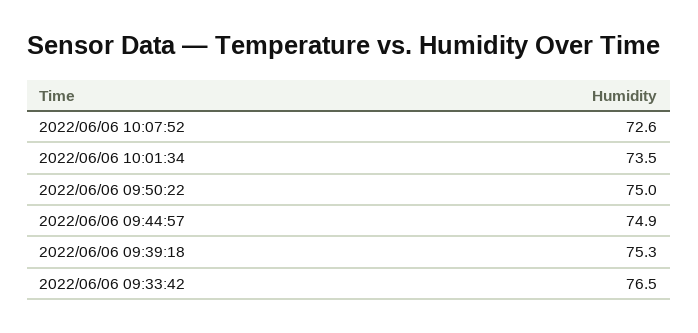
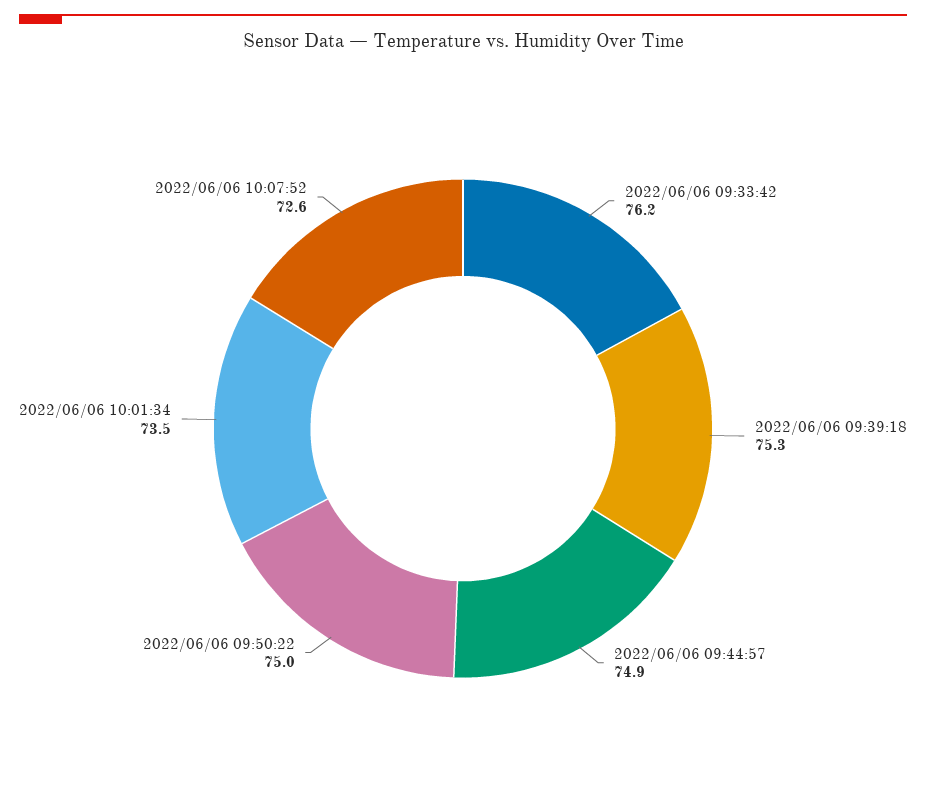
2022/06/06 09:33:42: 76.5 -> 76.2

